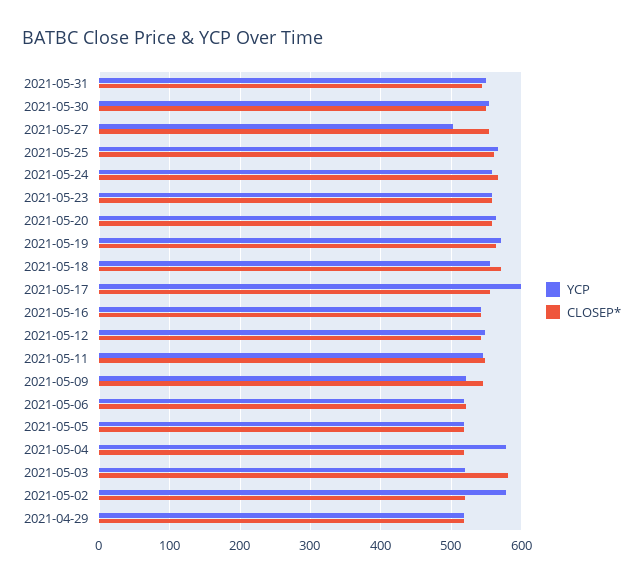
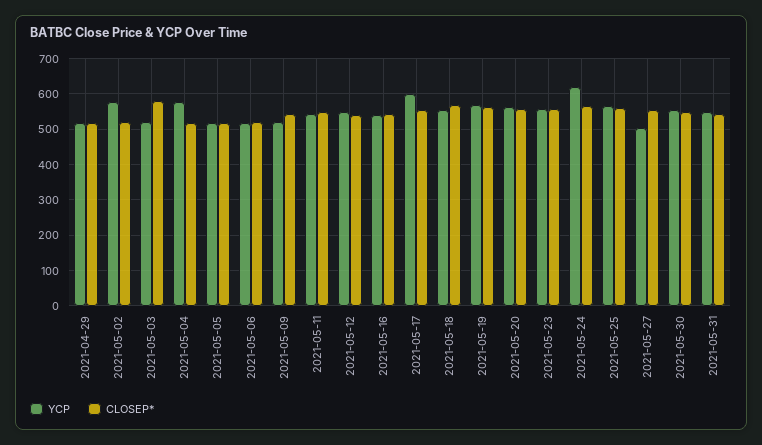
YCP, 2021-05-24: 560 -> 620

